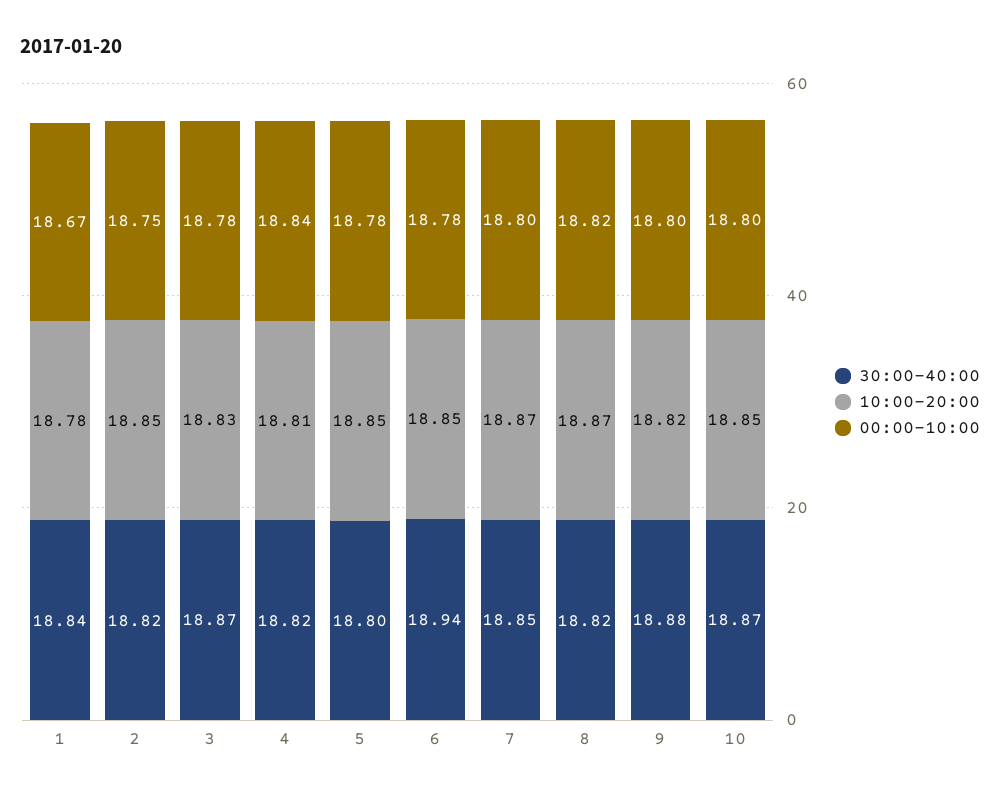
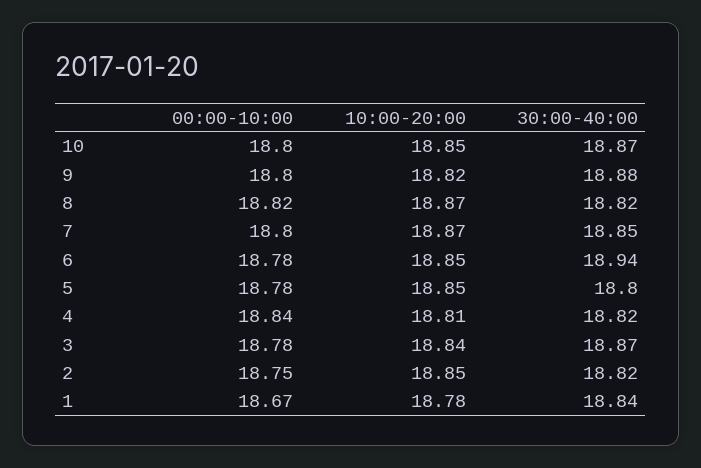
10:00-20:00, 3: 18.83 -> 18.84

